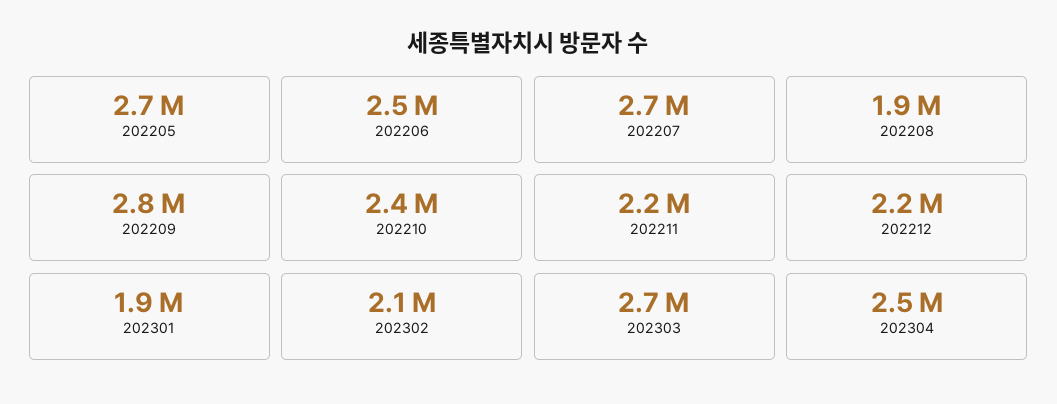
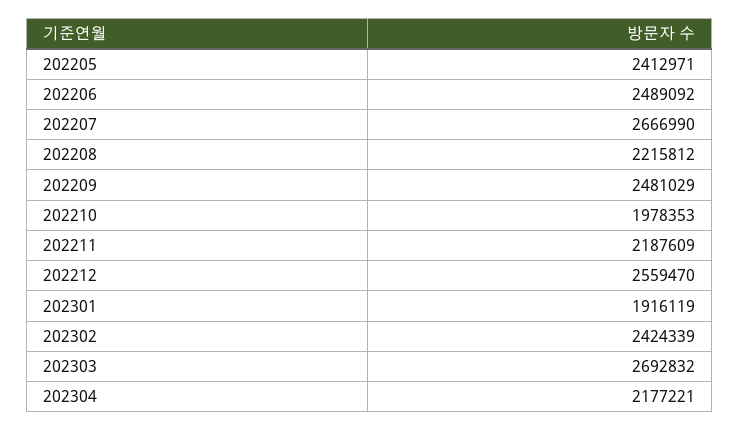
202205: 2700000 -> 2412971
202208: 1900000 -> 2215812
202209: 2800000 -> 2481029
202210: 2400000 -> 1978353
202212: 2200000 -> 2559470
202302: 2100000 -> 2424339
202304: 2500000 -> 2177221

